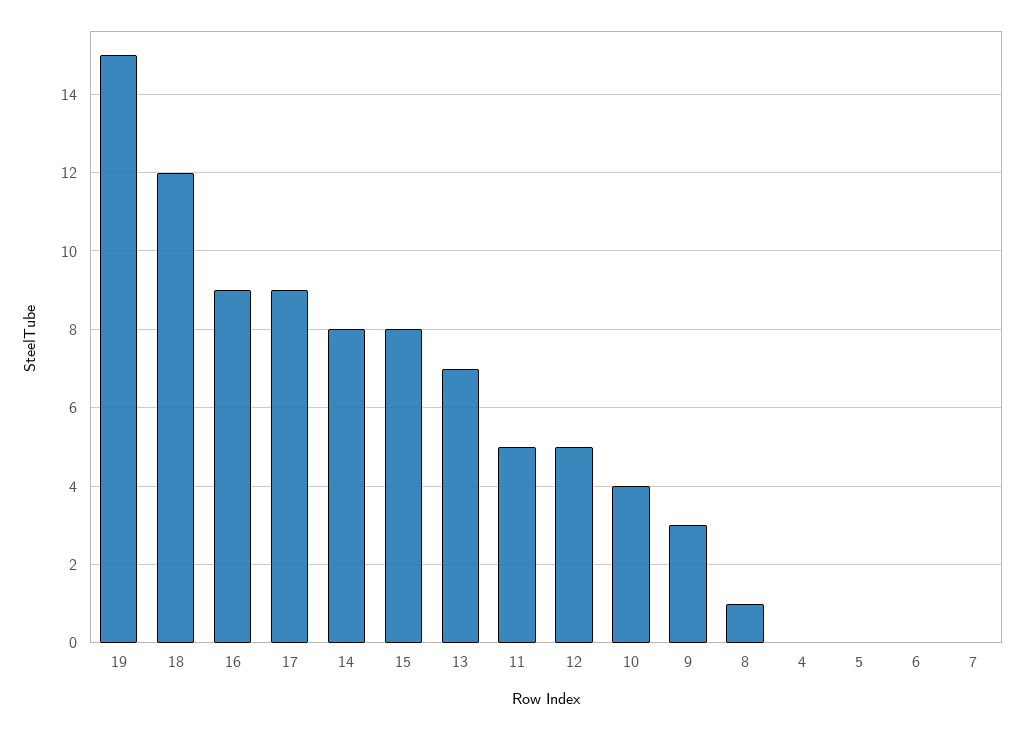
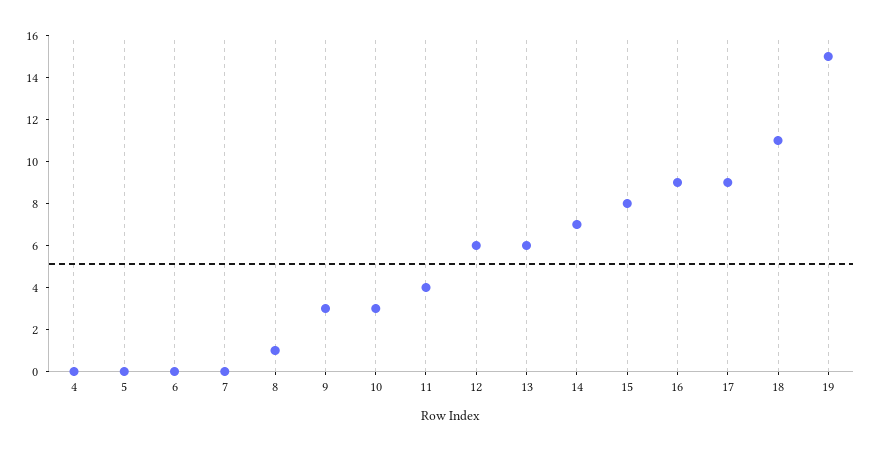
18: 12 -> 11
14: 8 -> 7
13: 7 -> 6
11: 5 -> 4
12: 5 -> 6
10: 4 -> 3

